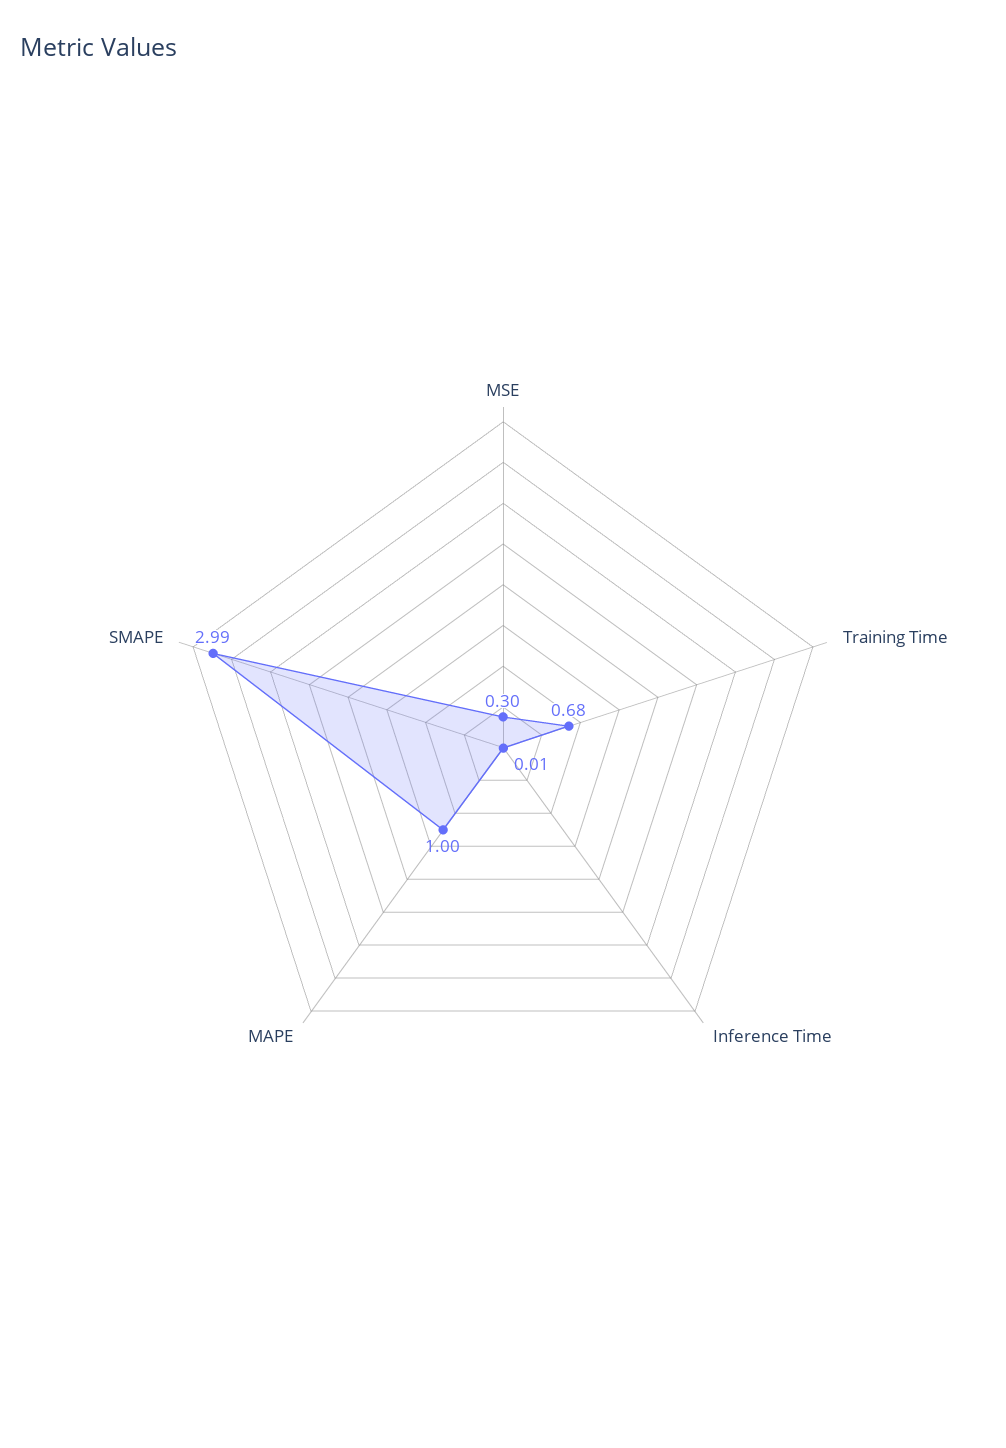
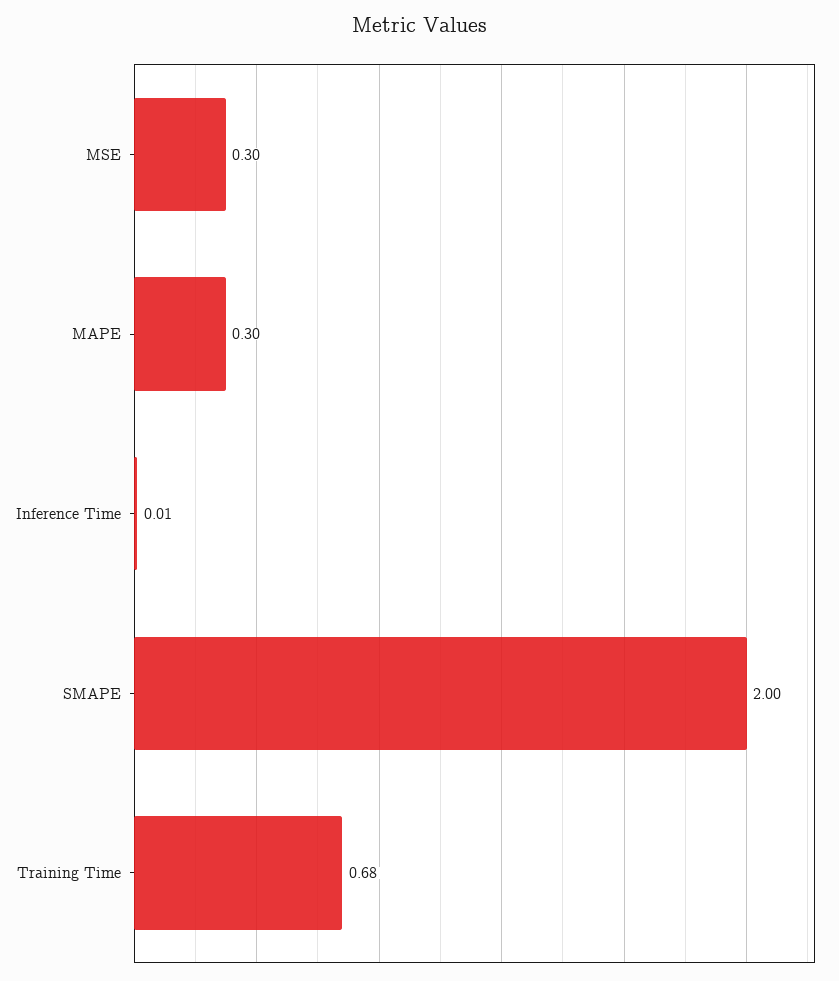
MAPE: 1 -> 0.3
SMAPE: 2.99 -> 2

